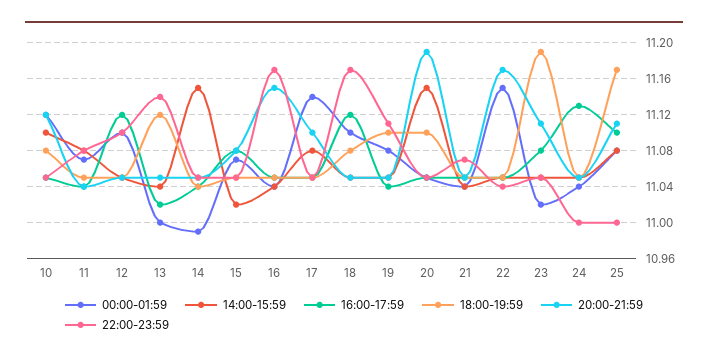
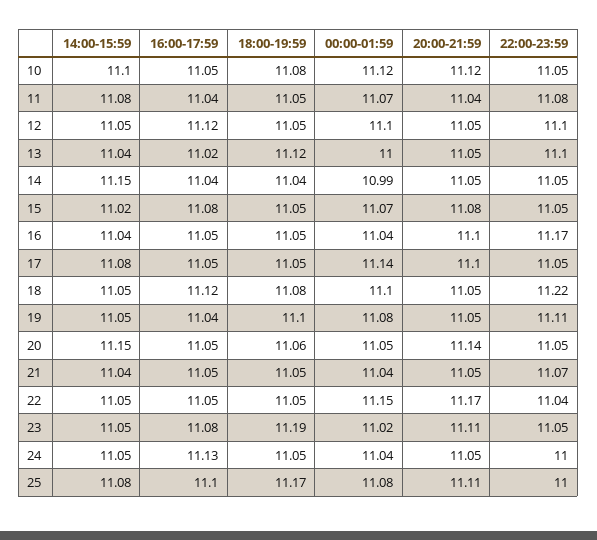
22:00-23:59, 13: 11.14 -> 11.1
20:00-21:59, 16: 11.15 -> 11.1
22:00-23:59, 18: 11.17 -> 11.22
18:00-19:59, 20: 11.1 -> 11.06
20:00-21:59, 20: 11.19 -> 11.14

